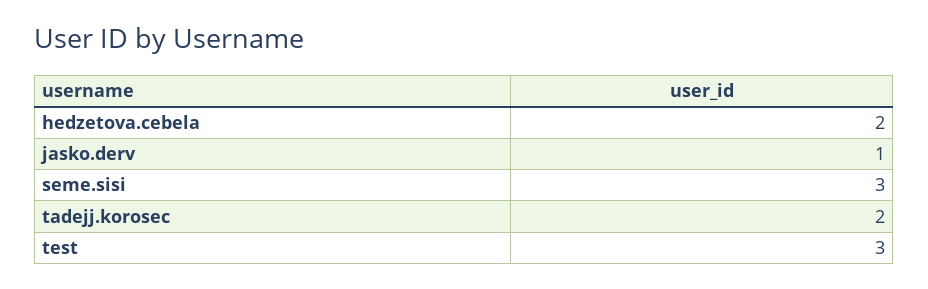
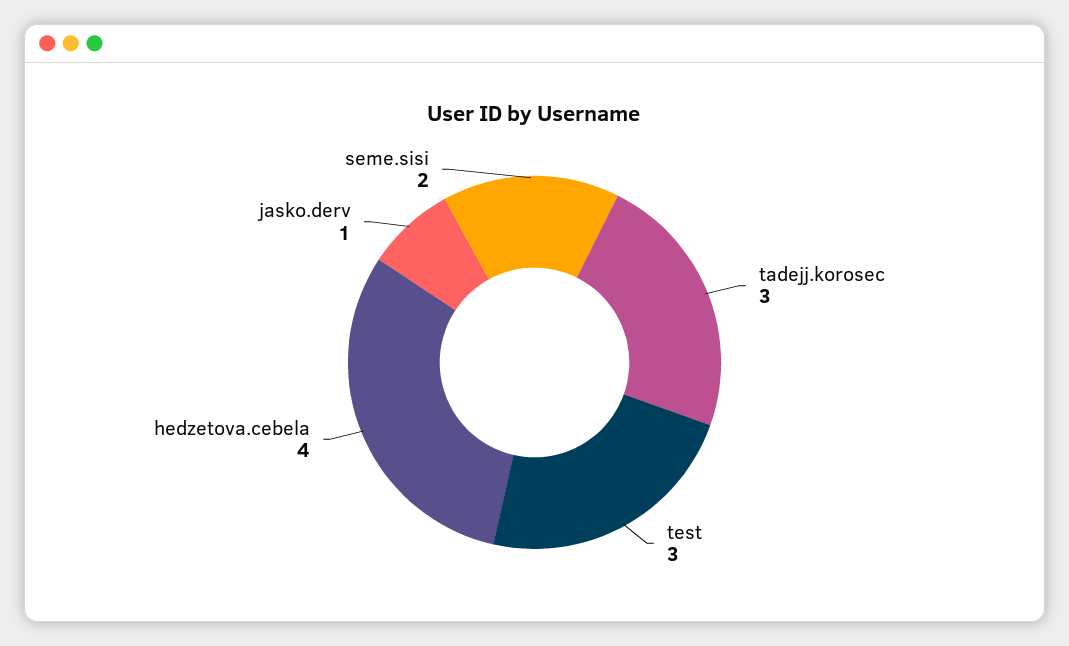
hedzetova.cebela: 2 -> 4
seme.sisi: 3 -> 2
tadejj.korosec: 2 -> 3

